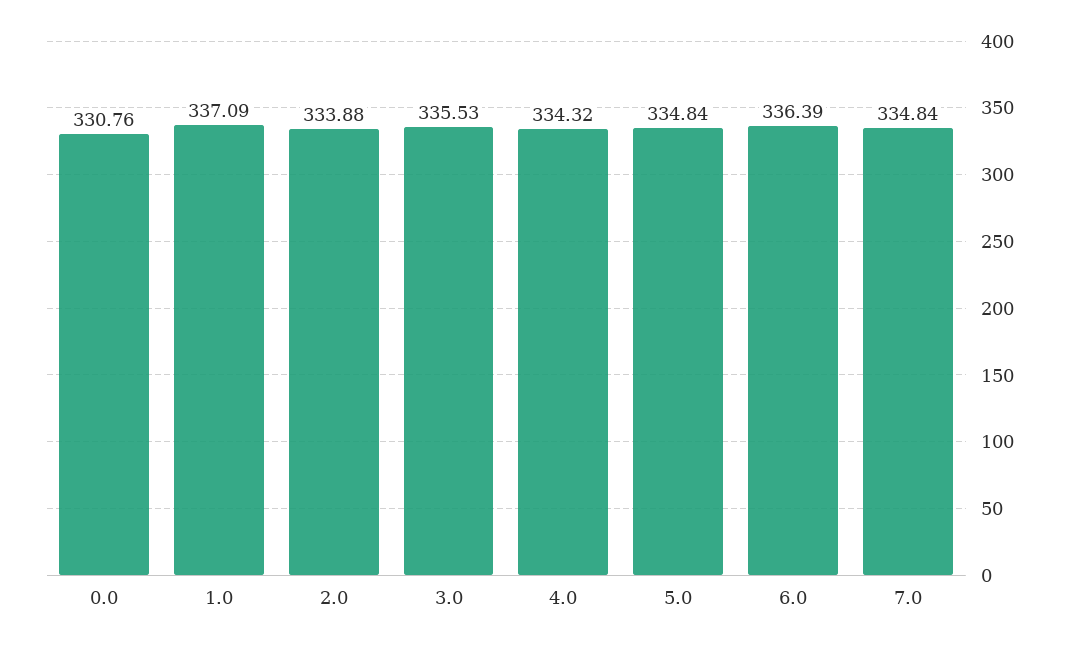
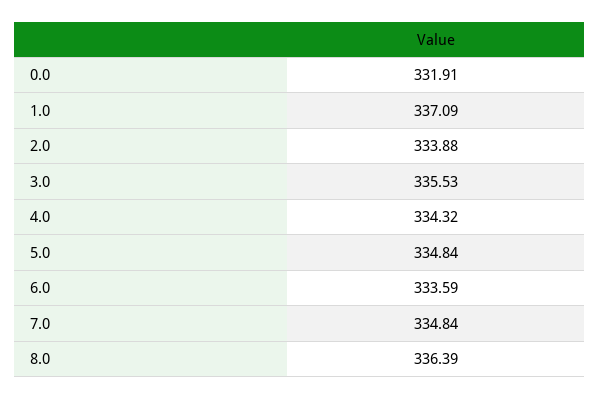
0.0: 330.76 -> 331.91
6.0: 336.39 -> 333.59
8.0: none -> 336.39

